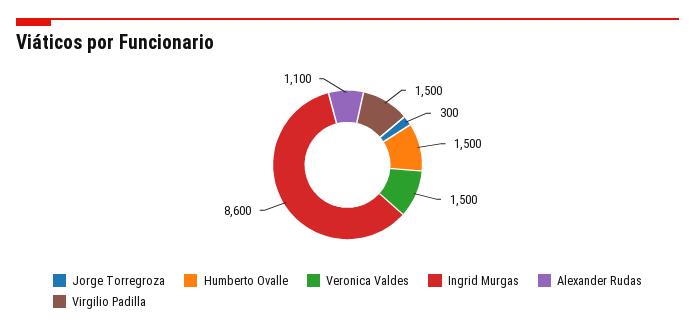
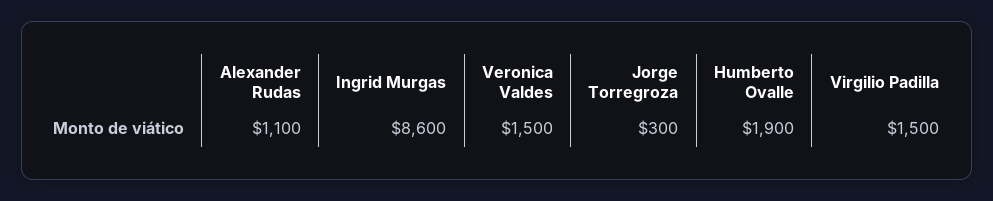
Humberto Ovalle: 1500 -> 1900

